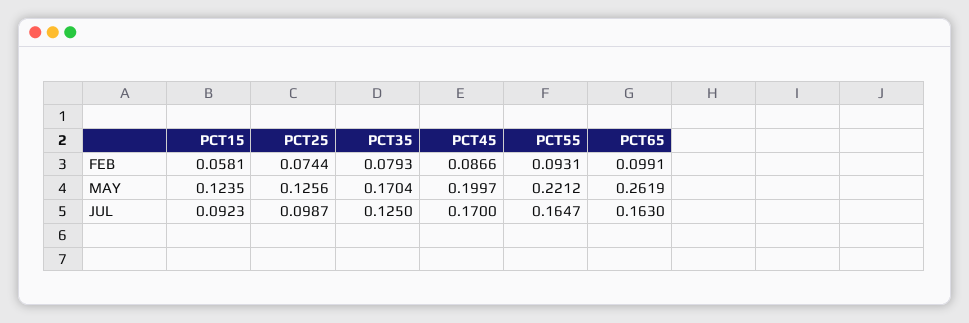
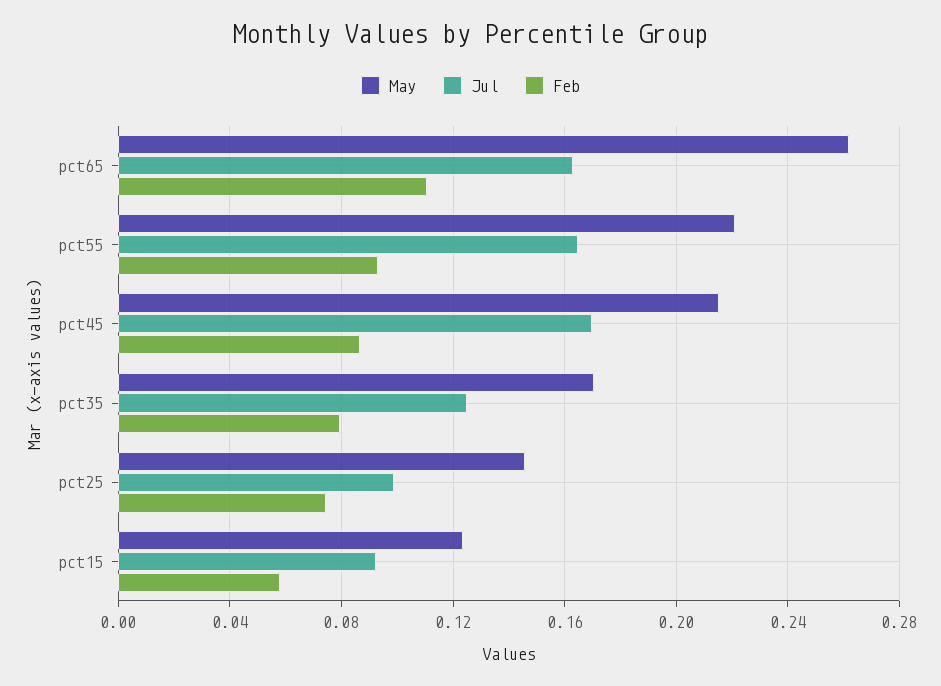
FEB, PCT65: 0.0991 -> 0.11
MAY, PCT25: 0.1256 -> 0.145
MAY, PCT45: 0.1997 -> 0.215

